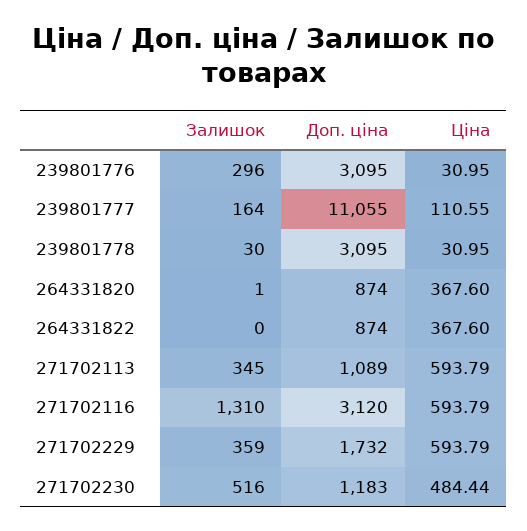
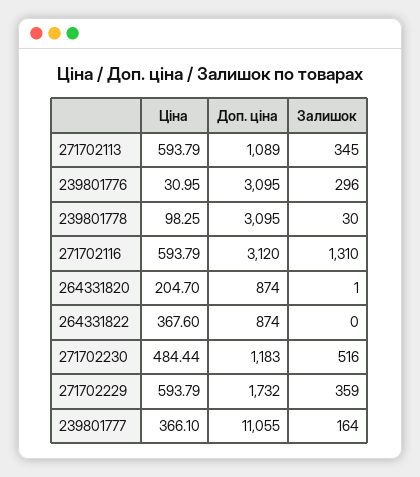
Ціна, 239801777: 110.55 -> 366.1
Ціна, 239801778: 30.95 -> 98.25
Ціна, 264331820: 367.6 -> 204.7

